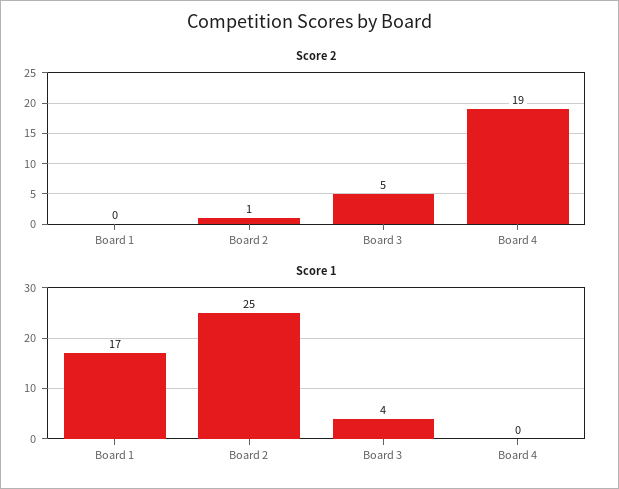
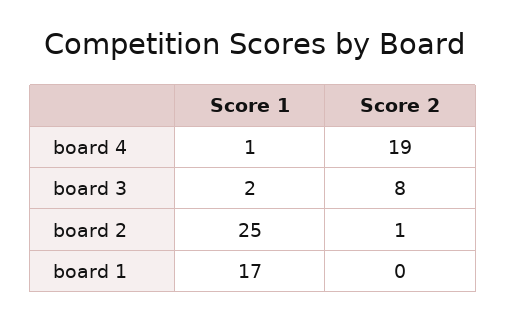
Score 2, Board 3: 5 -> 8
Score 1, Board 3: 4 -> 2
Score 1, Board 4: 0 -> 1

